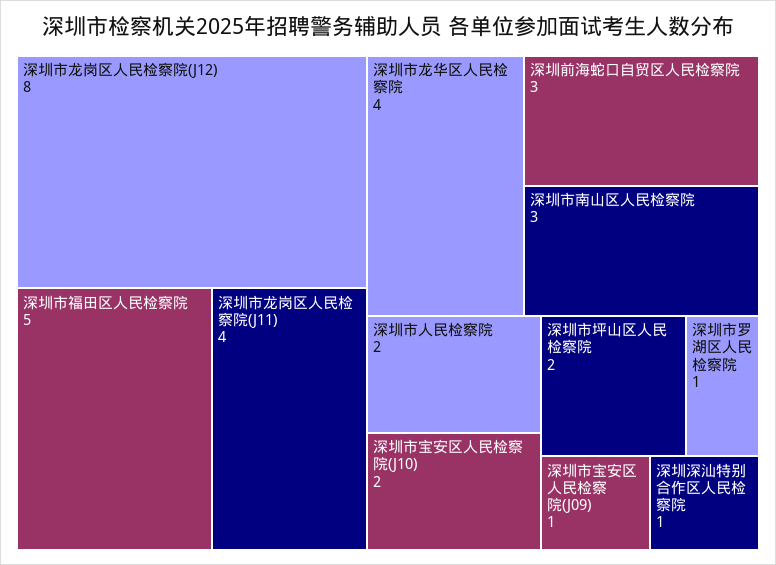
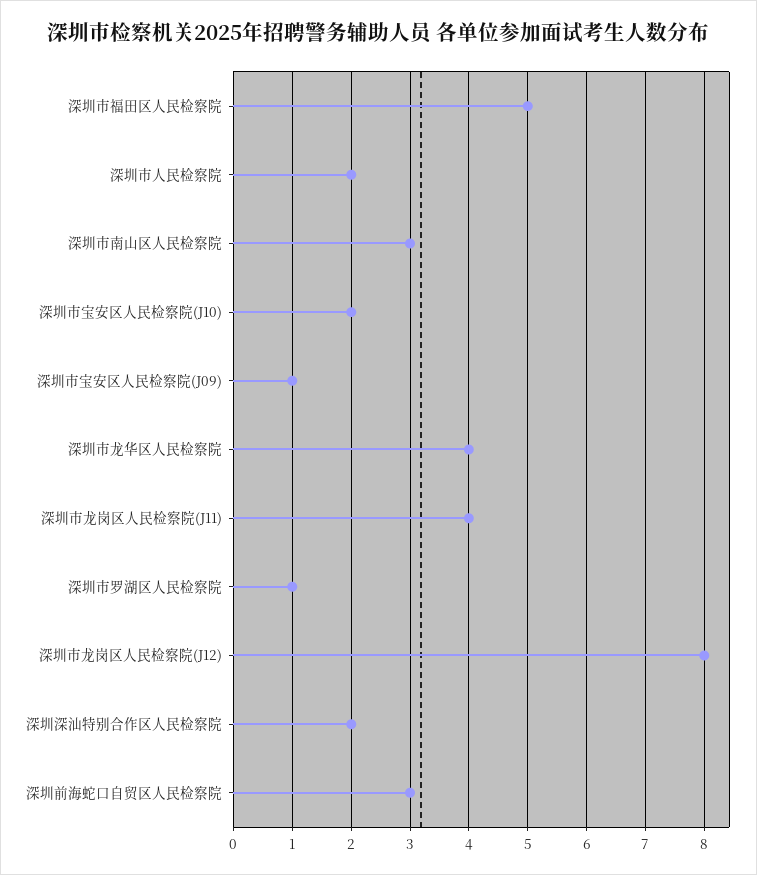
深圳市坪山区人民检察院: 2 -> none
深圳深汕特别合作区人民检察院: 1 -> 2

